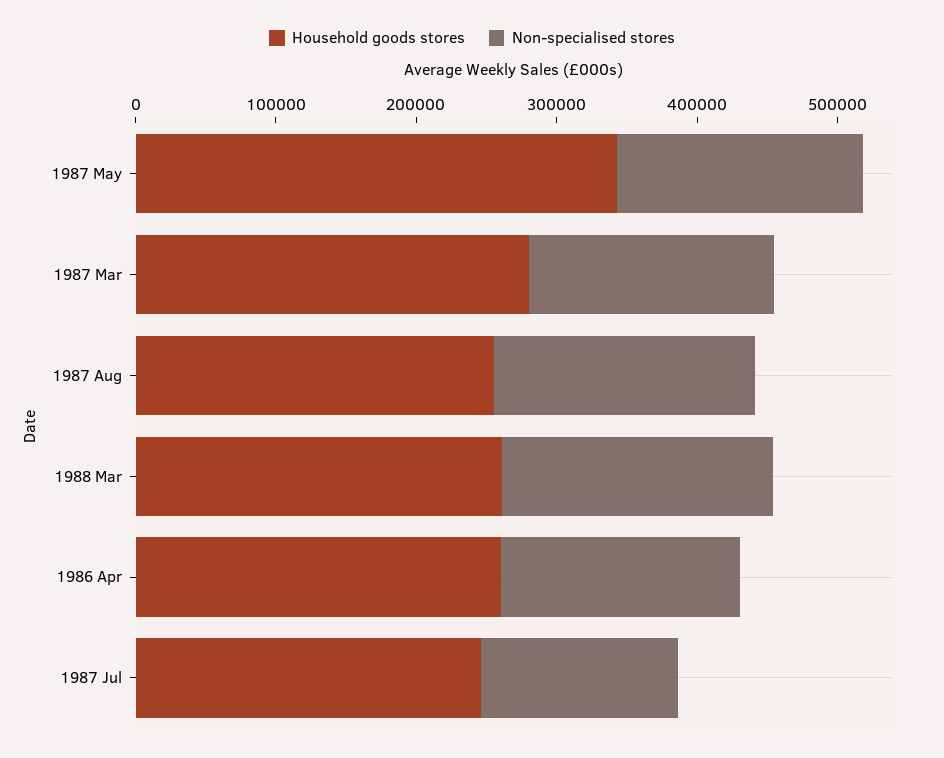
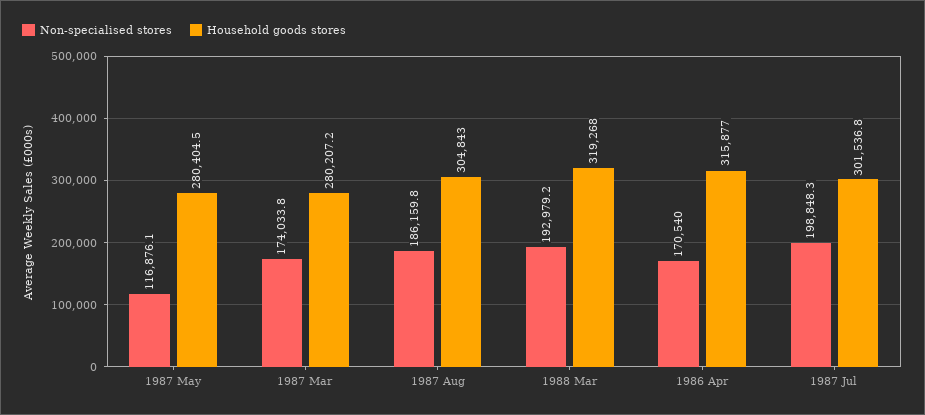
Household goods stores, 1987 May: 340000 -> 280404.5
Non-specialised stores, 1987 May: 180000 -> 116876.1
Household goods stores, 1987 Aug: 260000 -> 304843
Household goods stores, 1988 Mar: 260000 -> 319268
Household goods stores, 1986 Apr: 260000 -> 315877
Household goods stores, 1987 Jul: 240000 -> 301536.8
Non-specialised stores, 1987 Jul: 140000 -> 198848.3

